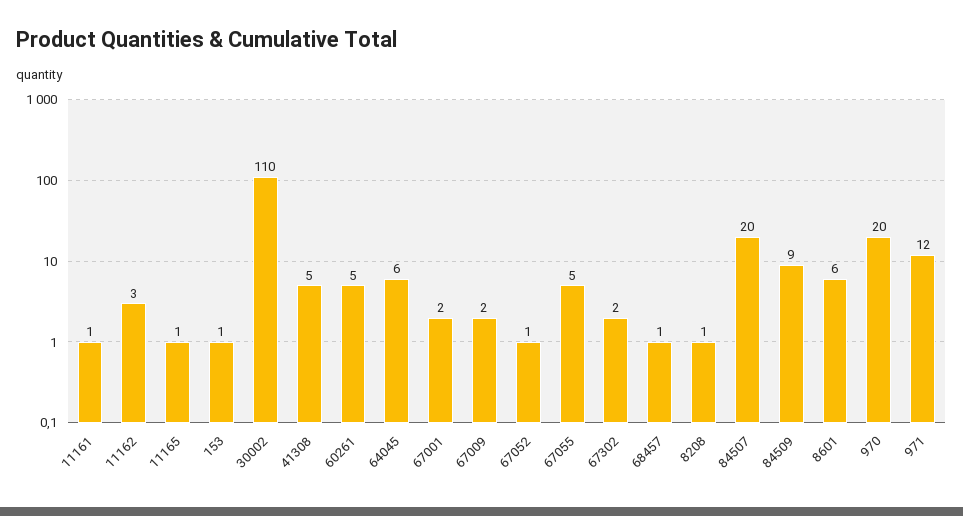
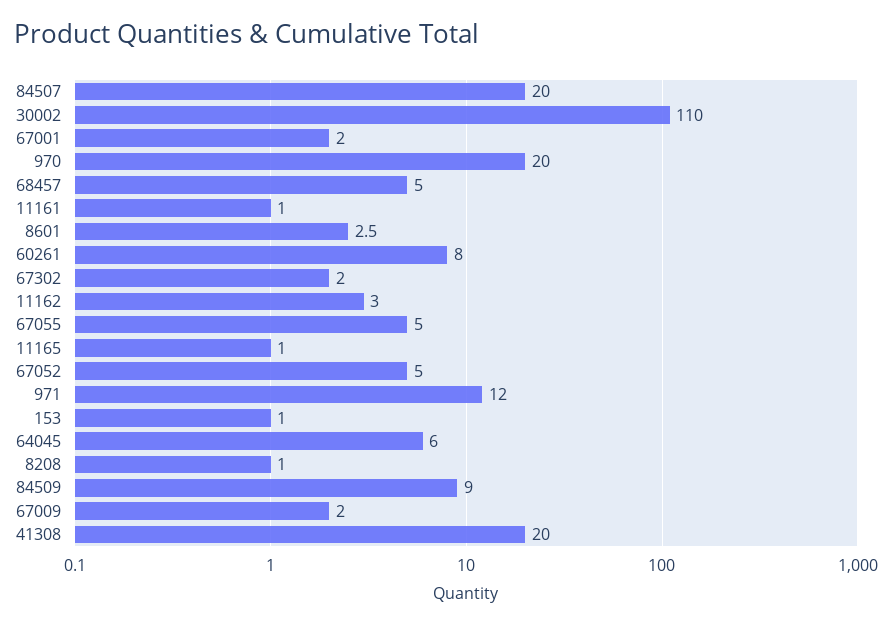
41308: 5 -> 20
60261: 5 -> 8
67052: 1 -> 5
68457: 1 -> 5
8601: 6 -> 2.5

